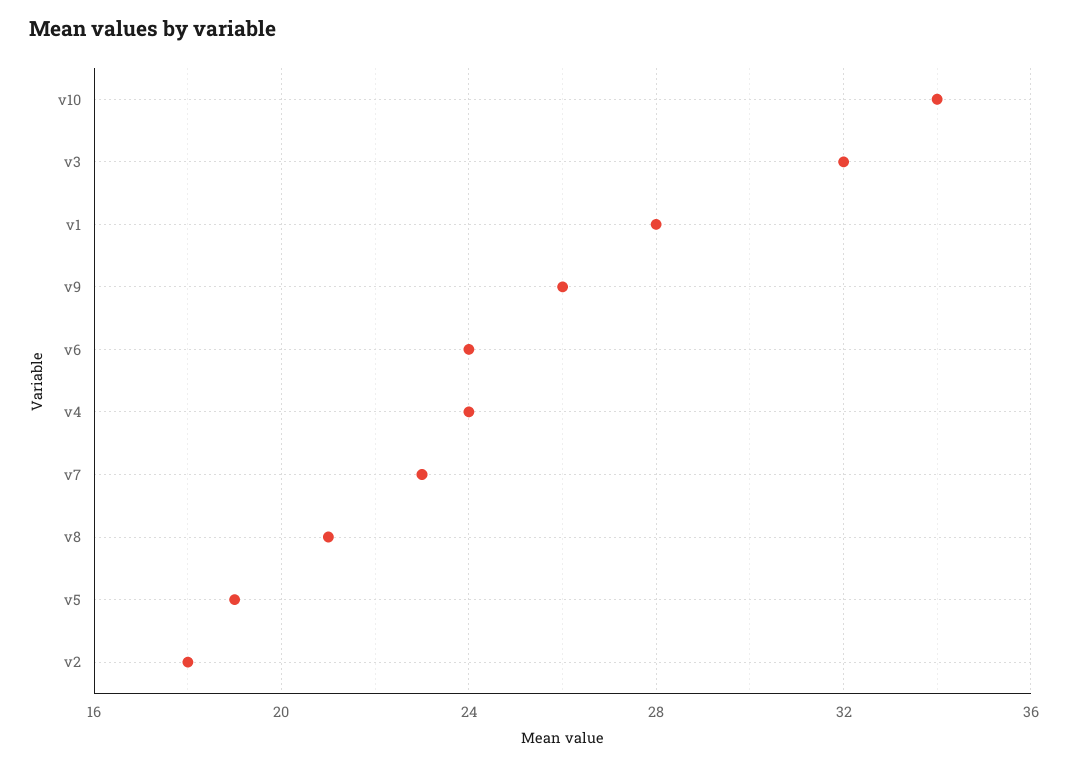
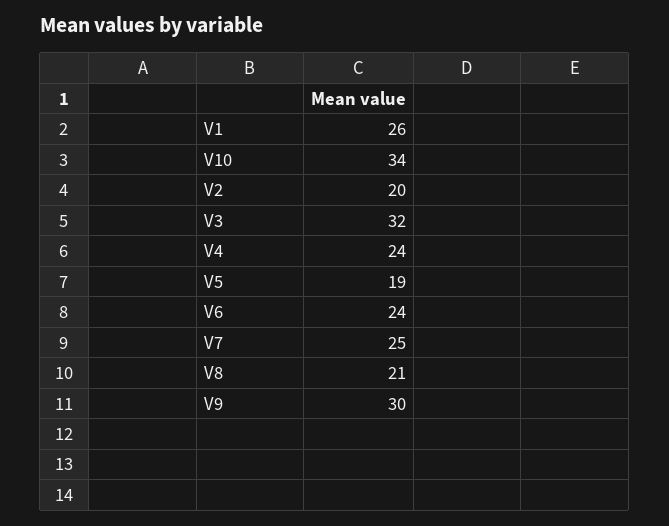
v1: 28 -> 26
v9: 26 -> 30
v7: 23 -> 25
v2: 18 -> 20

